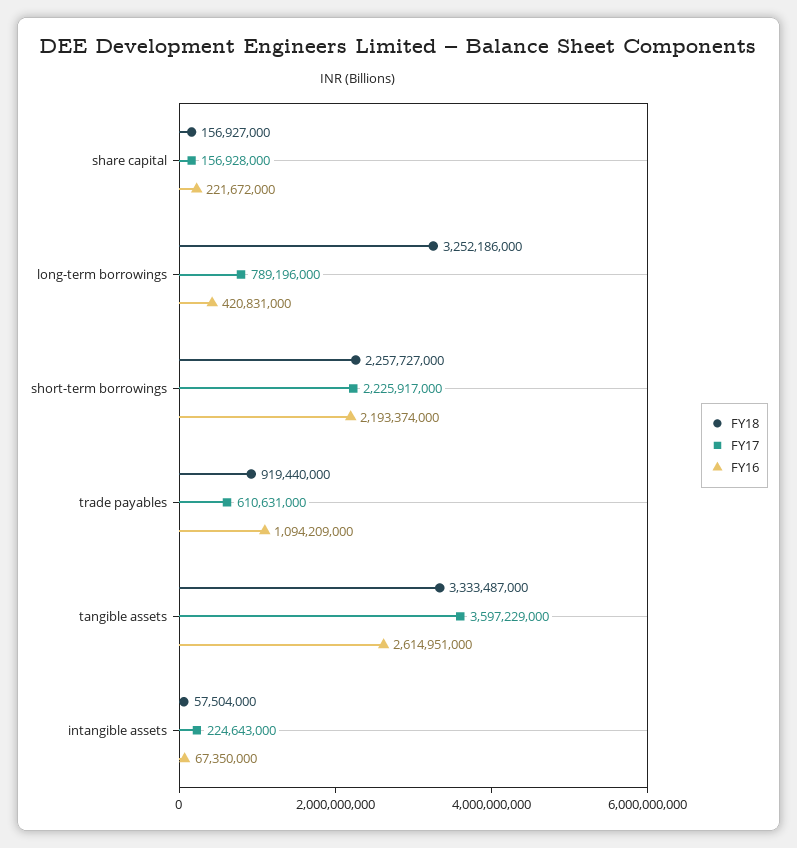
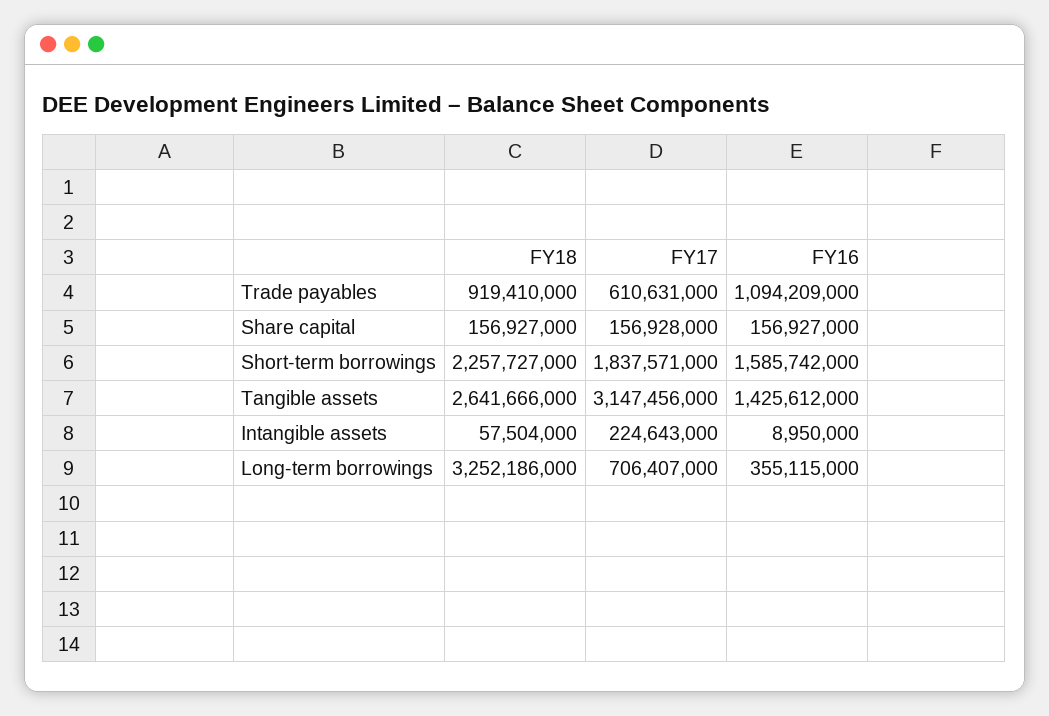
FY16, share capital: 221672000 -> 156927000
FY17, long-term borrowings: 789196000 -> 706407000
FY16, long-term borrowings: 420831000 -> 355115000
FY17, short-term borrowings: 2225917000 -> 1837571000
FY16, short-term borrowings: 2193374000 -> 1585742000
FY18, trade payables: 919440000 -> 919410000
FY18, tangible assets: 3333487000 -> 2641666000
FY17, tangible assets: 3597229000 -> 3147456000
FY16, tangible assets: 2614951000 -> 1425612000
FY16, intangible assets: 67350000 -> 8950000

